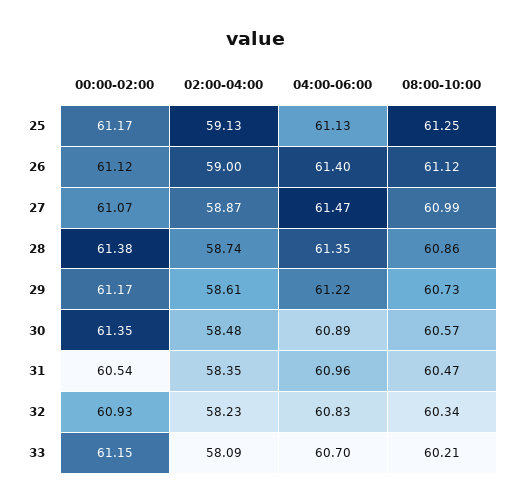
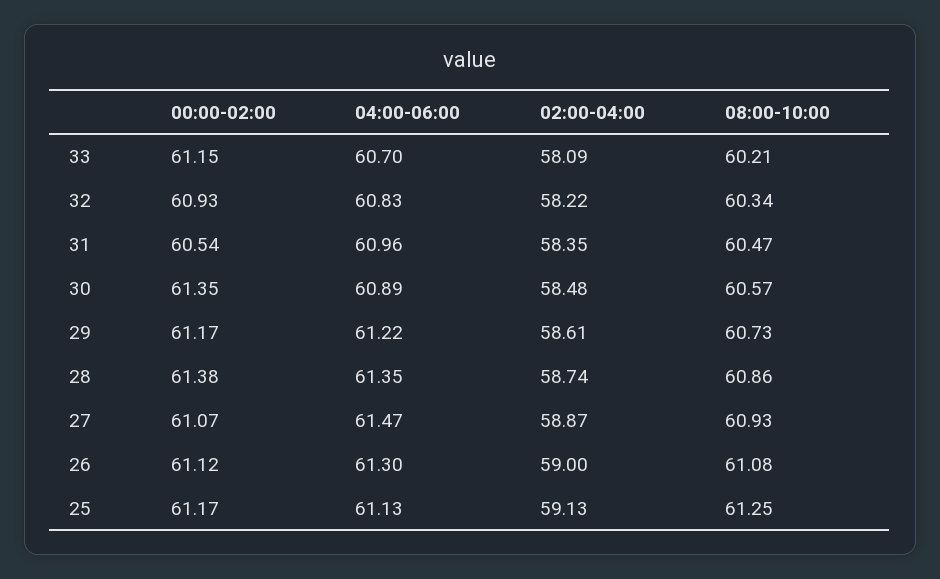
04:00-06:00, 26: 61.4 -> 61.3
08:00-10:00, 26: 61.12 -> 61.08
08:00-10:00, 27: 60.99 -> 60.93
02:00-04:00, 32: 58.23 -> 58.22

